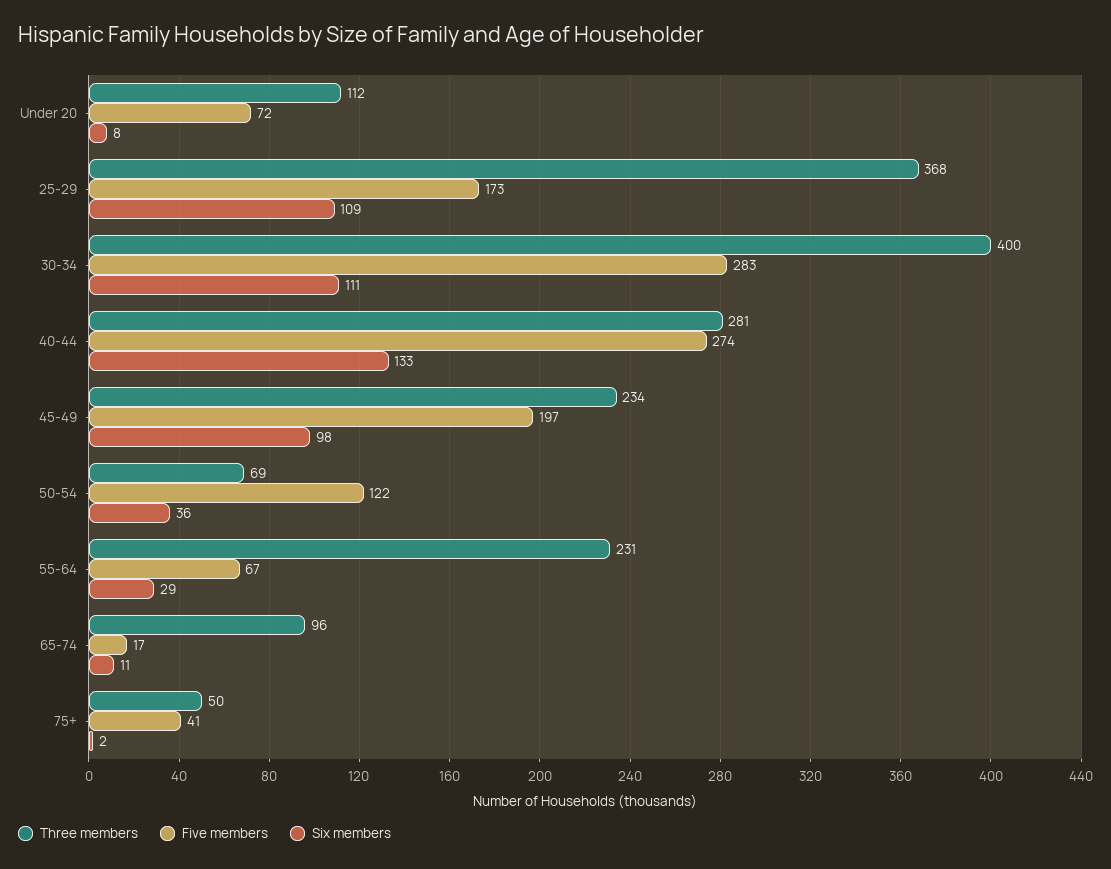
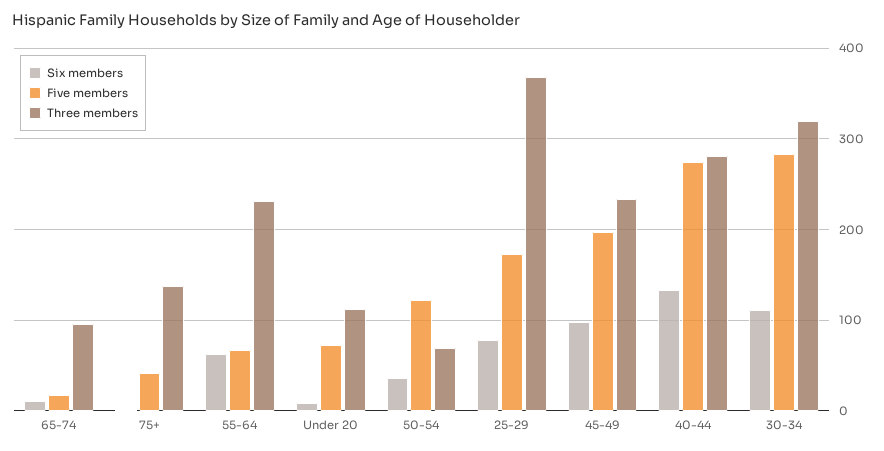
Six members, 25-29: 109 -> 80
Three members, 30-34: 400 -> 320
Six members, 55-64: 29 -> 60
Three members, 75+: 50 -> 140

